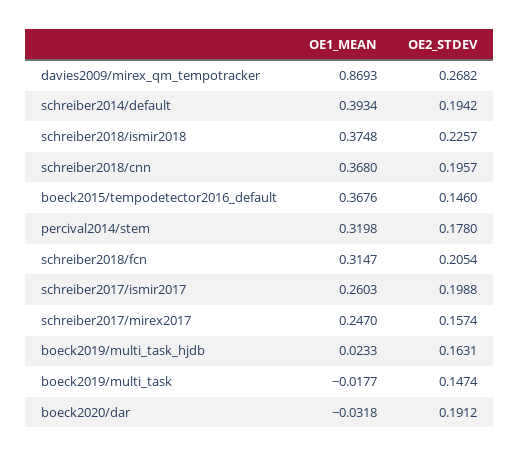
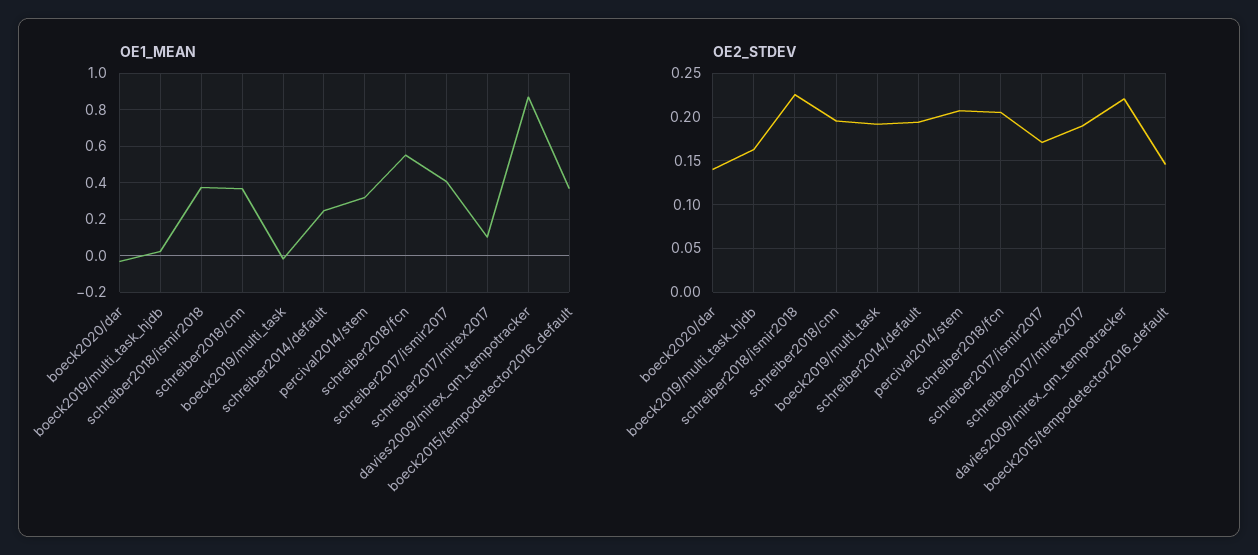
OE2_STDEV, davies2009/mirex_qm_tempotracker: 0.2682 -> 0.22
OE1_MEAN, schreiber2014/default: 0.3934 -> 0.25
OE2_STDEV, percival2014/stem: 0.178 -> 0.21
OE1_MEAN, schreiber2018/fcn: 0.3147 -> 0.55
OE1_MEAN, schreiber2017/ismir2017: 0.2603 -> 0.4
OE2_STDEV, schreiber2017/ismir2017: 0.1988 -> 0.17
OE1_MEAN, schreiber2017/mirex2017: 0.247 -> 0.1
OE2_STDEV, schreiber2017/mirex2017: 0.1574 -> 0.19
OE2_STDEV, boeck2019/multi_task: 0.1474 -> 0.19
OE2_STDEV, boeck2020/dar: 0.1912 -> 0.14

